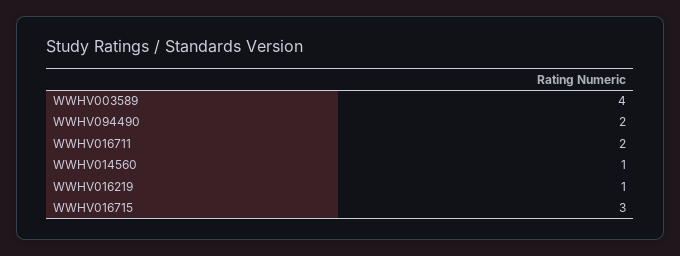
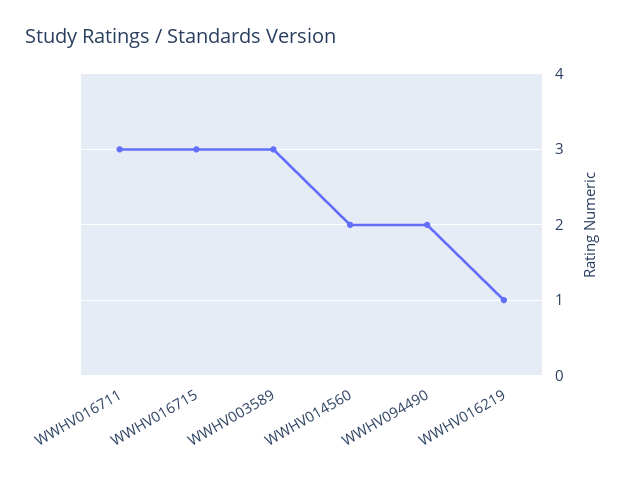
WWHV003589: 4 -> 3
WWHV016711: 2 -> 3
WWHV014560: 1 -> 2

